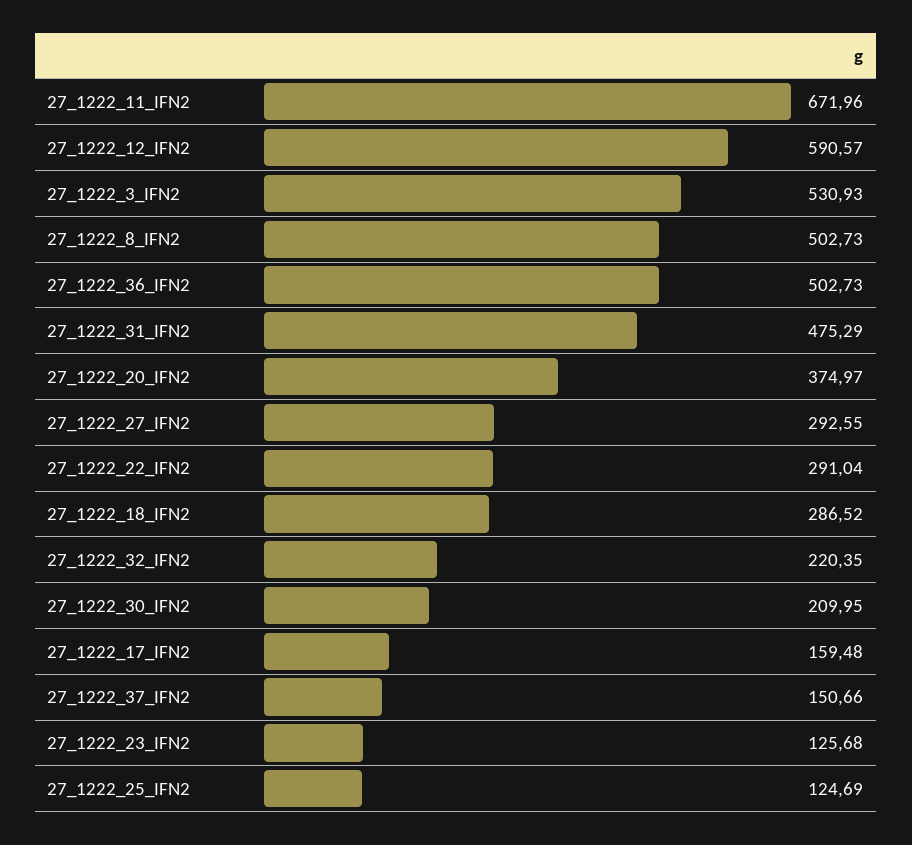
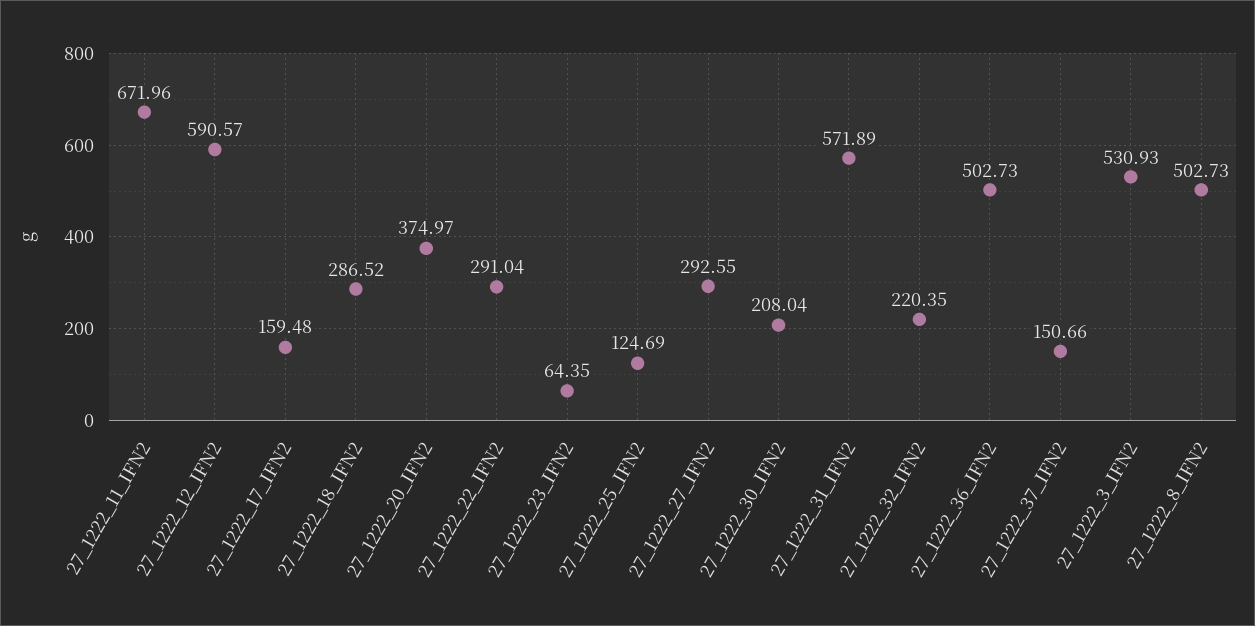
27_1222_31_IFN2: 475.29 -> 571.89
27_1222_30_IFN2: 209.95 -> 208.04
27_1222_23_IFN2: 125.68 -> 64.35

